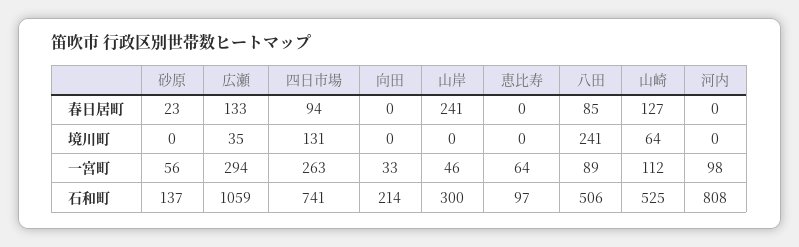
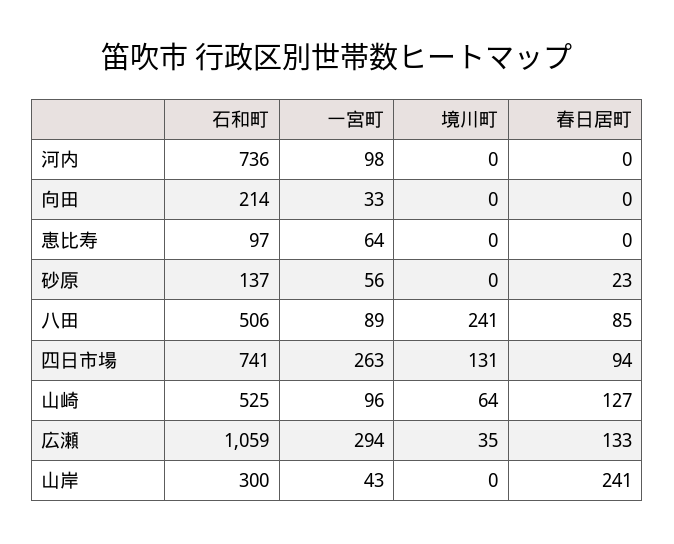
山岸, 一宮町: 46 -> 43
山崎, 一宮町: 112 -> 96
河内, 石和町: 808 -> 736

